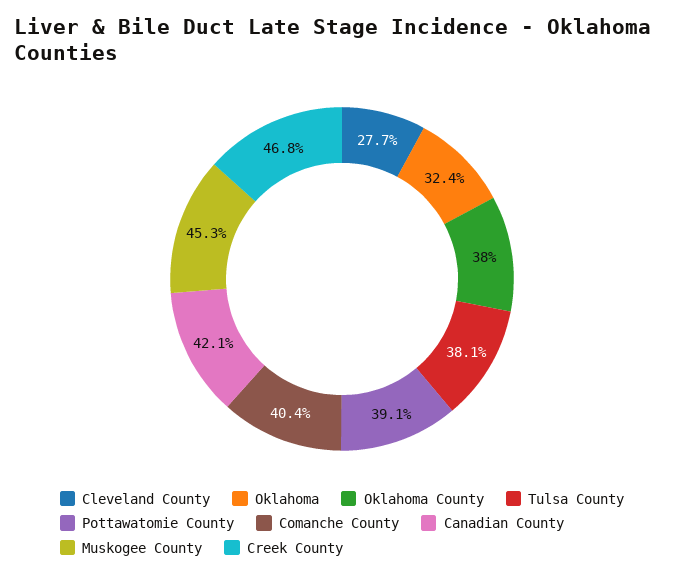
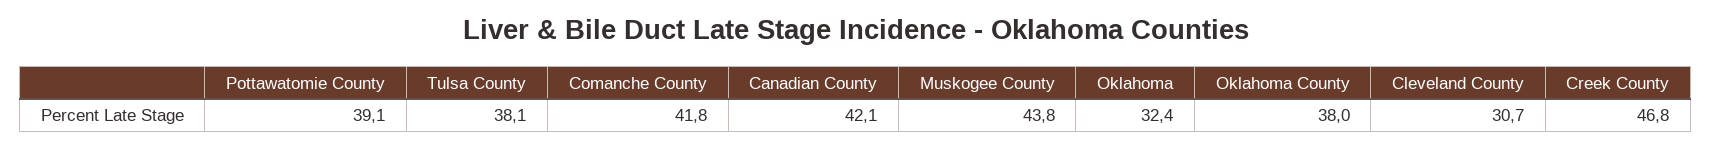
Cleveland County: 27.7 -> 30.7
Comanche County: 40.4 -> 41.8
Muskogee County: 45.3 -> 43.8

